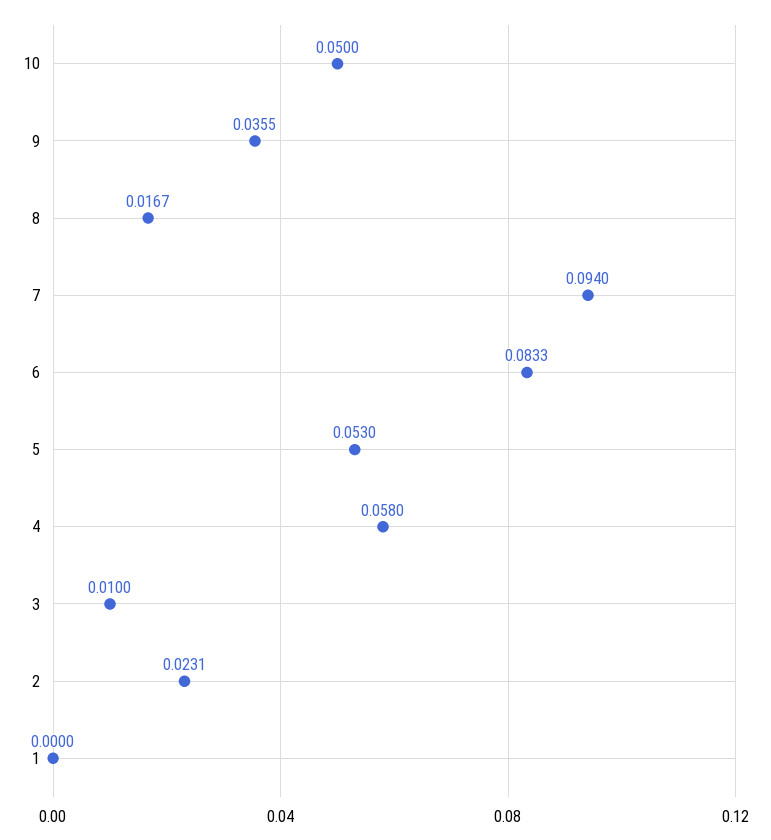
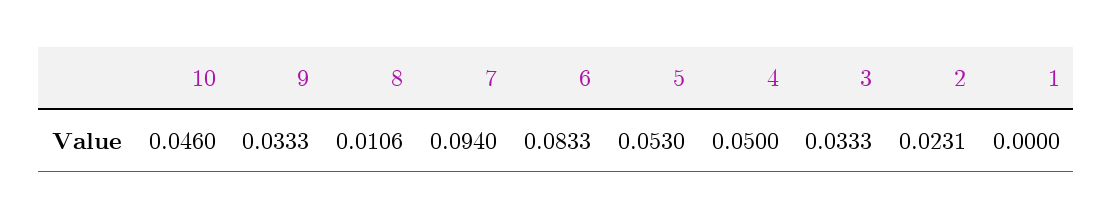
10: 0.05 -> 0.046
9: 0.0355 -> 0.0333
8: 0.0167 -> 0.0106
4: 0.058 -> 0.05
3: 0.01 -> 0.0333

